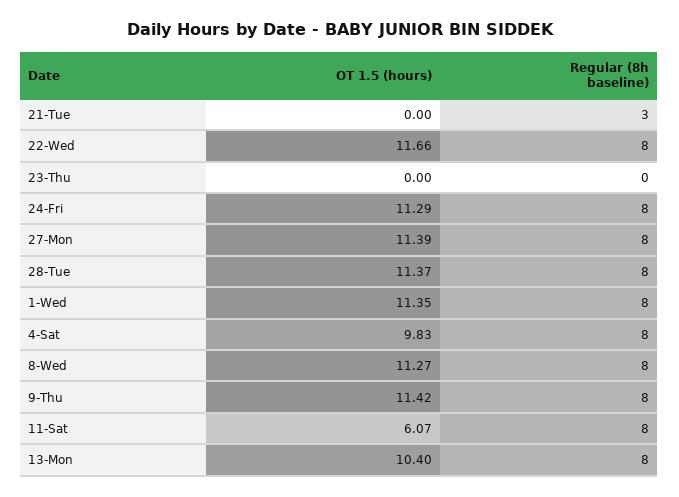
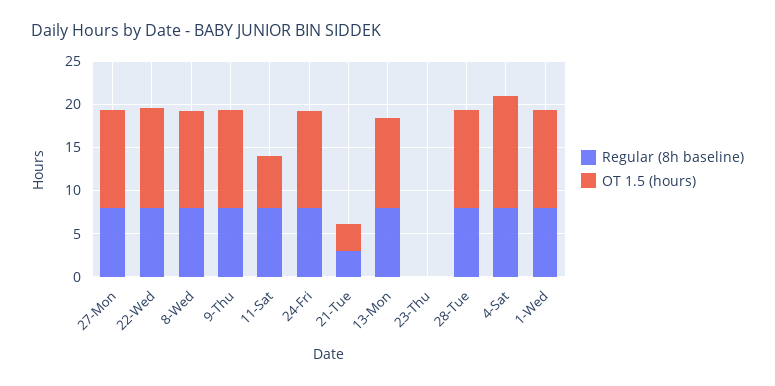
OT 1.5 (hours), 21-Tue: 0 -> 3
OT 1.5 (hours), 4-Sat: 9.83 -> 13

